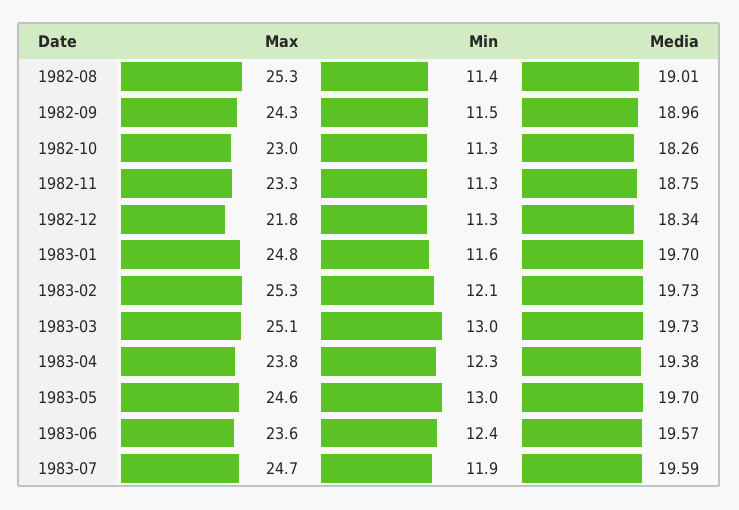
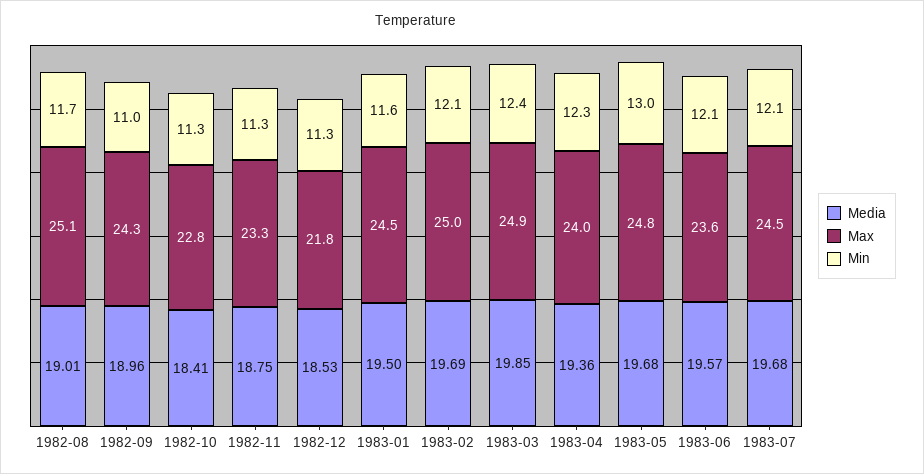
Max, 1982-08: 25.3 -> 25.1
Min, 1982-08: 11.4 -> 11.7
Min, 1982-09: 11.5 -> 11
Max, 1982-10: 23 -> 22.8
Media, 1982-10: 18.26 -> 18.41
Media, 1982-12: 18.34 -> 18.53
Max, 1983-01: 24.8 -> 24.5
Media, 1983-01: 19.7 -> 19.5
Max, 1983-02: 25.3 -> 25
Media, 1983-02: 19.73 -> 19.69
Max, 1983-03: 25.1 -> 24.9
Min, 1983-03: 13 -> 12.4
Media, 1983-03: 19.73 -> 19.85
Max, 1983-04: 23.8 -> 24
Media, 1983-04: 19.38 -> 19.36
Max, 1983-05: 24.6 -> 24.8
Media, 1983-05: 19.7 -> 19.68
Min, 1983-06: 12.4 -> 12.1
Max, 1983-07: 24.7 -> 24.5
Min, 1983-07: 11.9 -> 12.1
Media, 1983-07: 19.59 -> 19.68

